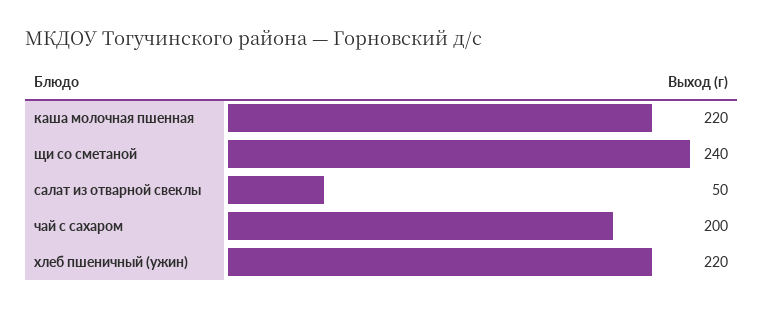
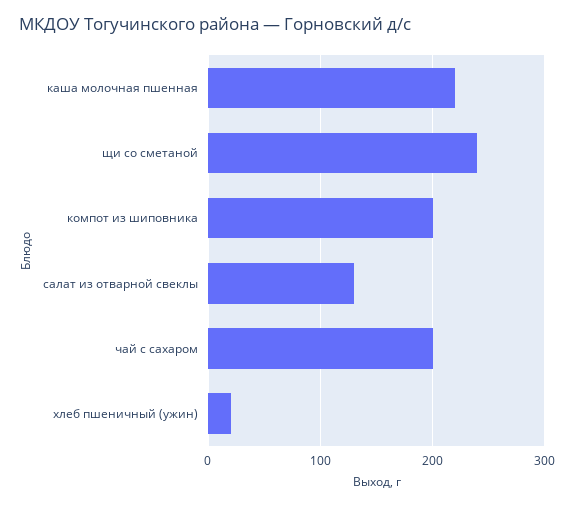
салат из отварной свеклы: 50 -> 130
хлеб пшеничный (ужин): 220 -> 20
компот из шиповника: none -> 200

